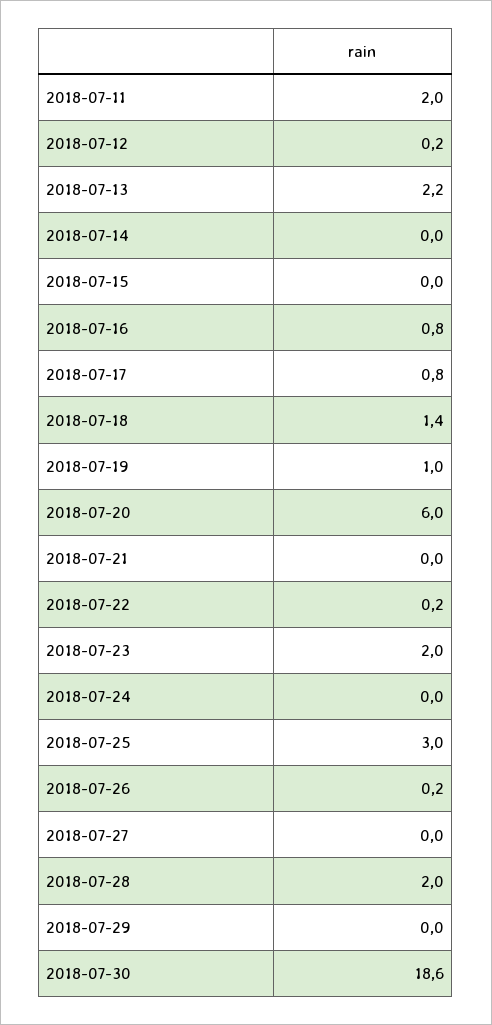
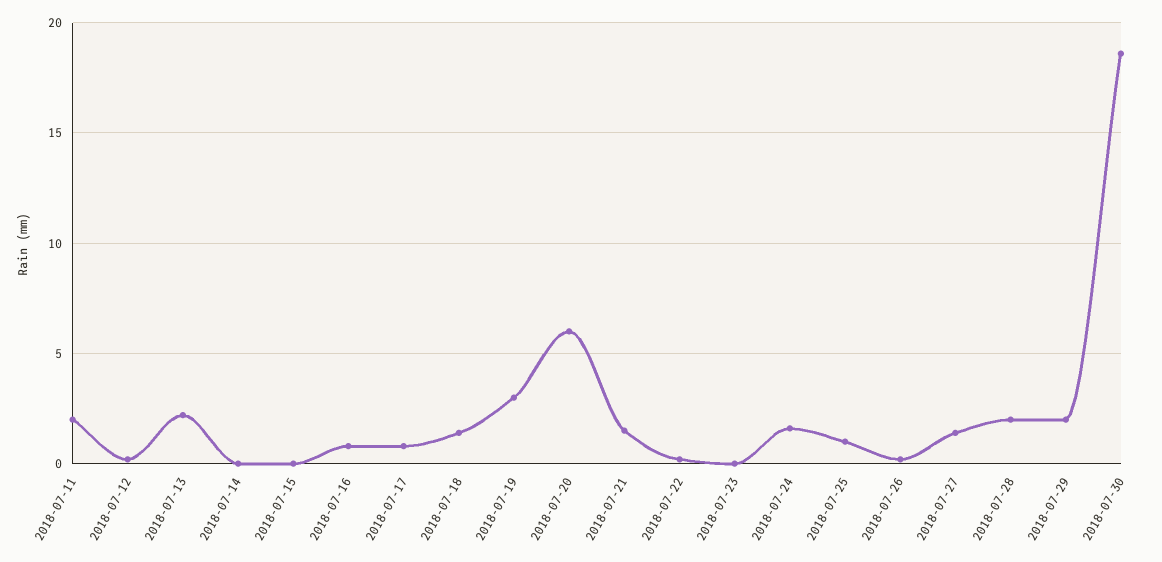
2018-07-19: 1 -> 3
2018-07-21: 0 -> 1.5
2018-07-23: 2 -> 0
2018-07-24: 0 -> 1.5
2018-07-25: 3 -> 1
2018-07-27: 0 -> 1.5
2018-07-29: 0 -> 2

